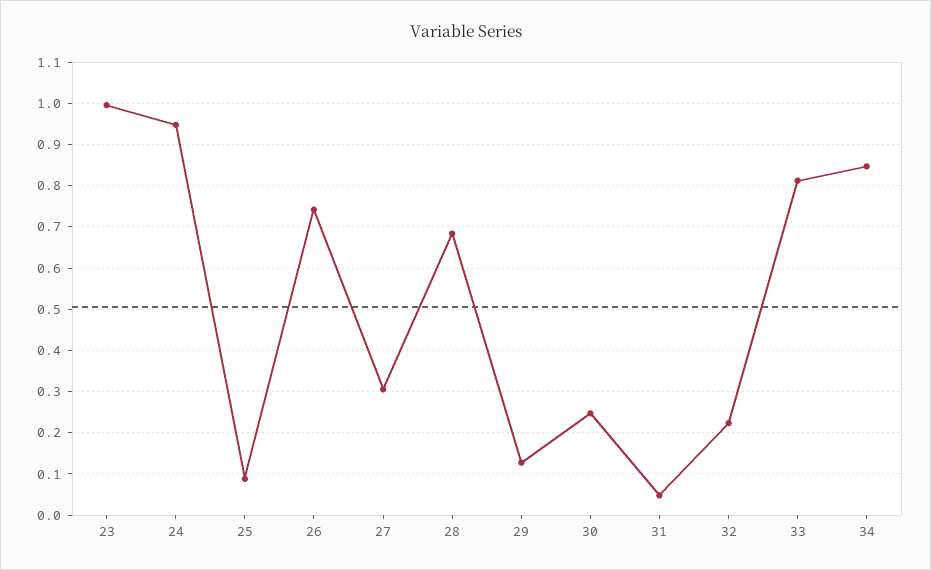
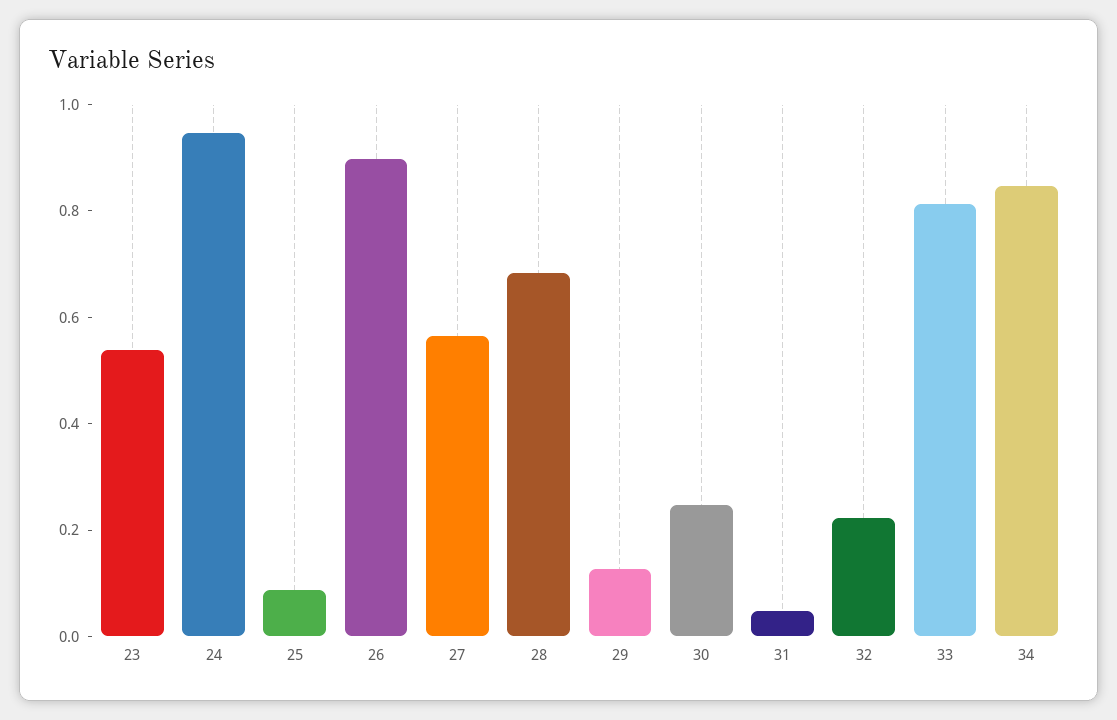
23: 1 -> 0.55
26: 0.74 -> 0.9
27: 0.3 -> 0.55

